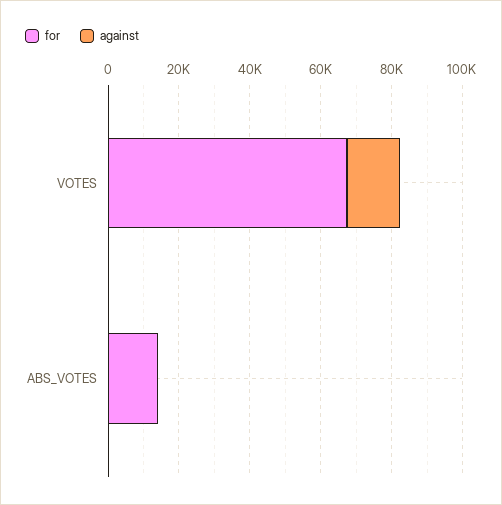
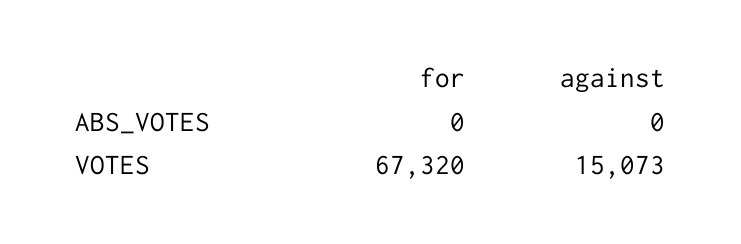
for, ABS_VOTES: 15000 -> 0

